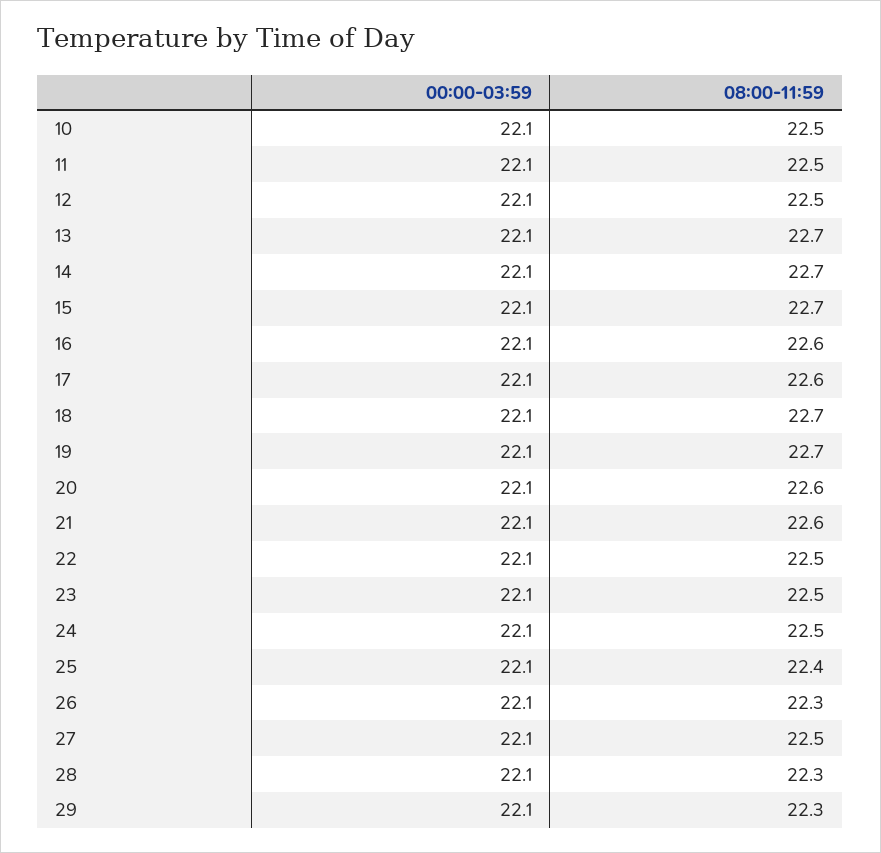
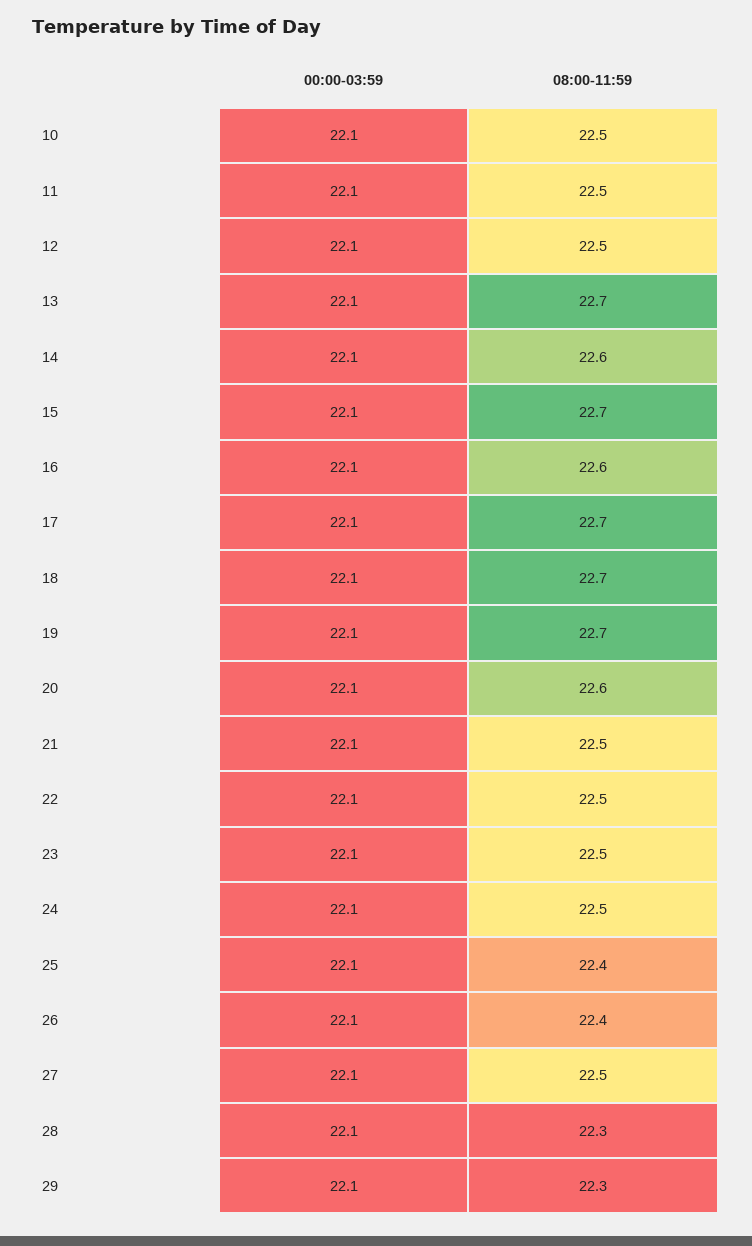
08:00-11:59, 14: 22.7 -> 22.6
08:00-11:59, 17: 22.6 -> 22.7
08:00-11:59, 21: 22.6 -> 22.5
08:00-11:59, 26: 22.3 -> 22.4

